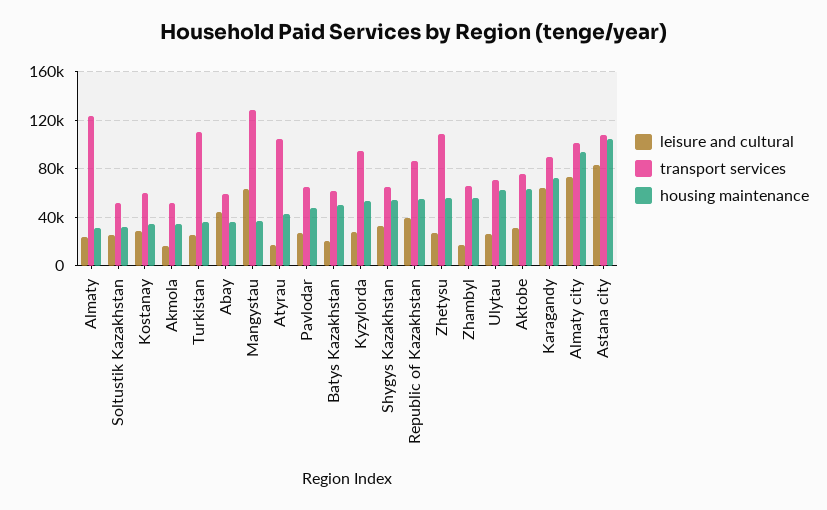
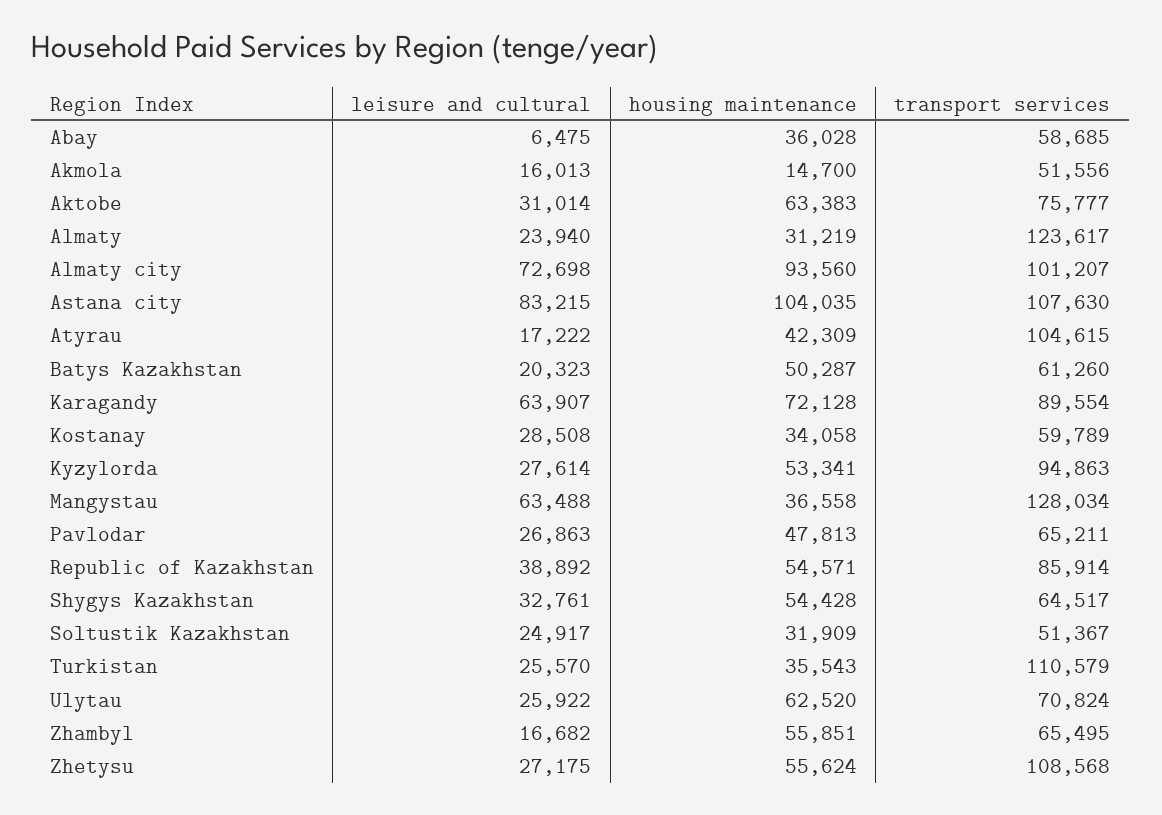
housing maintenance, Akmola: 35000 -> 14700
leisure and cultural, Abay: 45000 -> 6475

